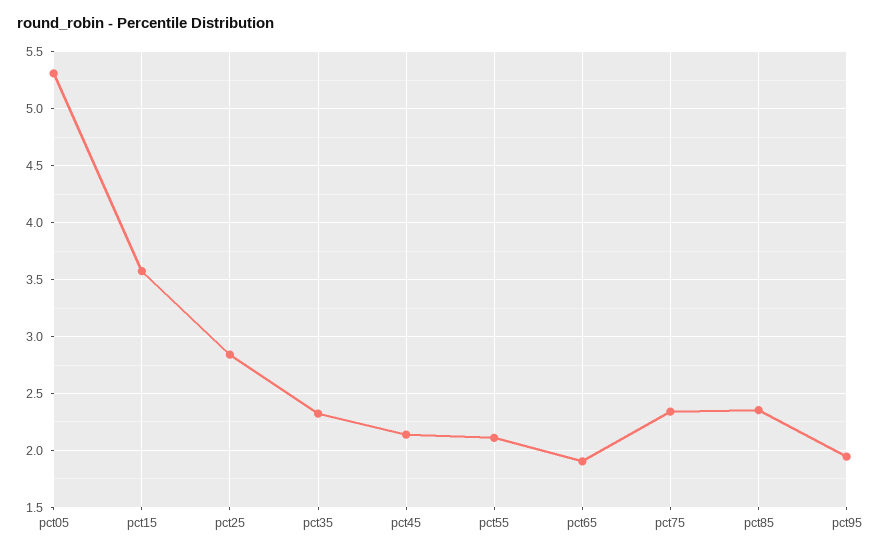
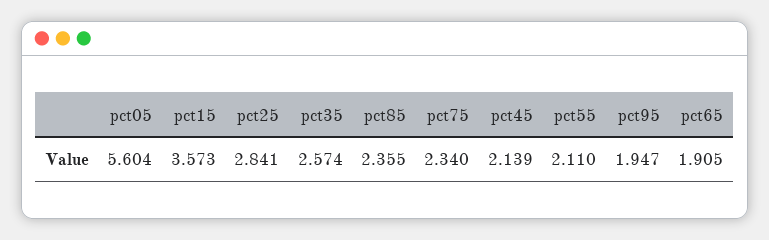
pct05: 5.3 -> 5.604
pct35: 2.3 -> 2.574

